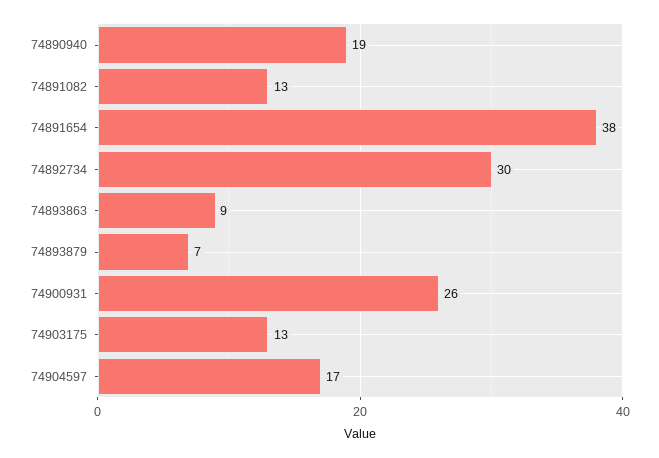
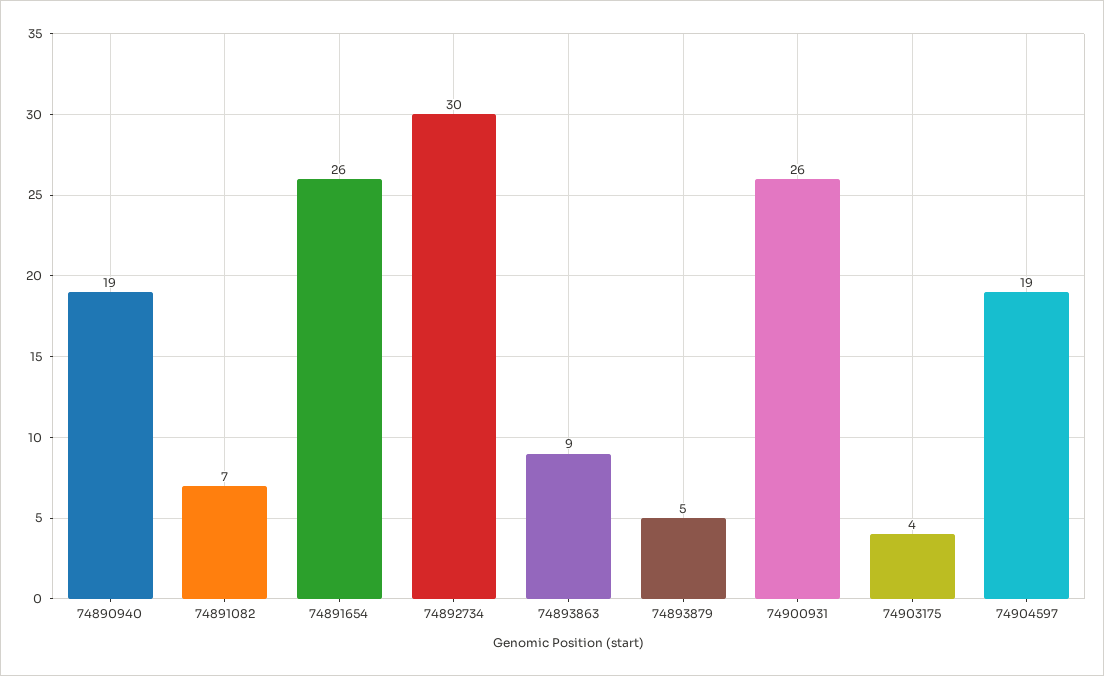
74891082: 13 -> 7
74891654: 38 -> 26
74893879: 7 -> 5
74903175: 13 -> 4
74904597: 17 -> 19

